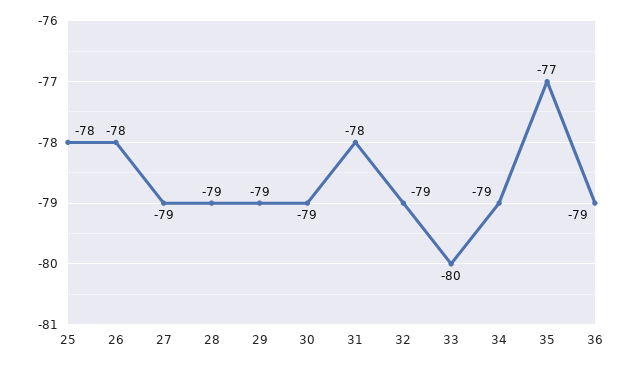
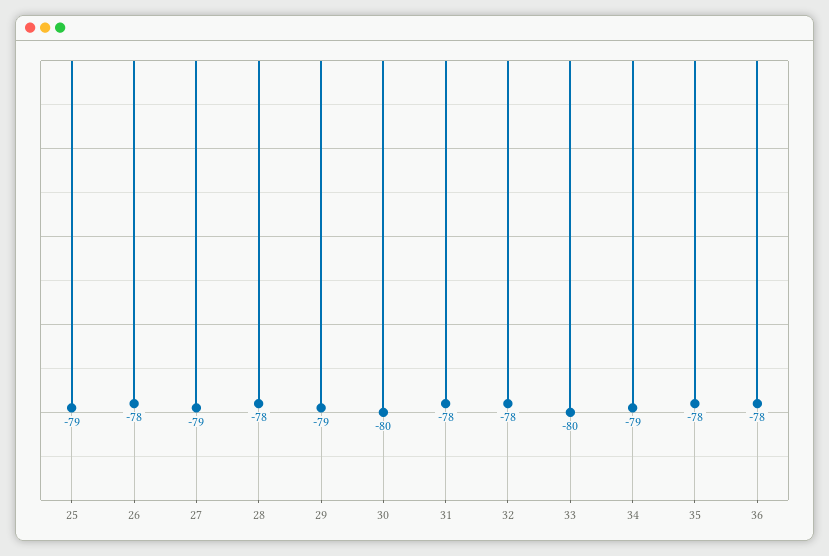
25: -78 -> -79
28: -79 -> -78
30: -79 -> -80
32: -79 -> -78
35: -77 -> -78
36: -79 -> -78

